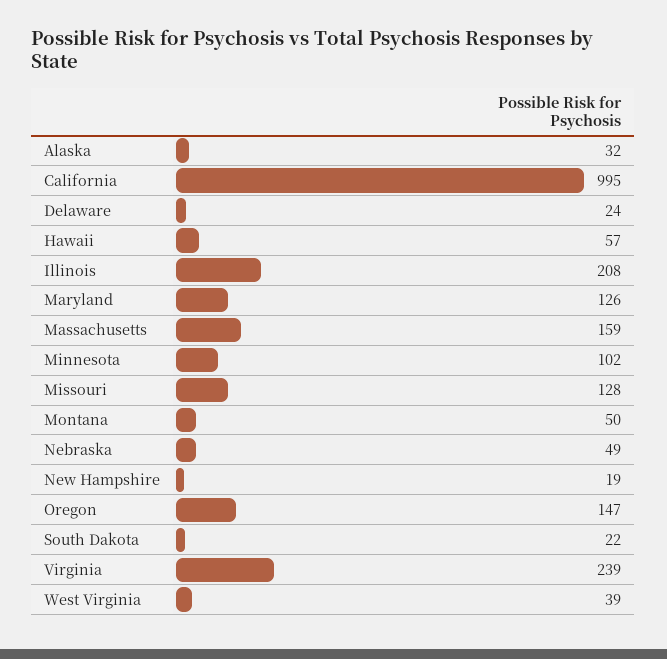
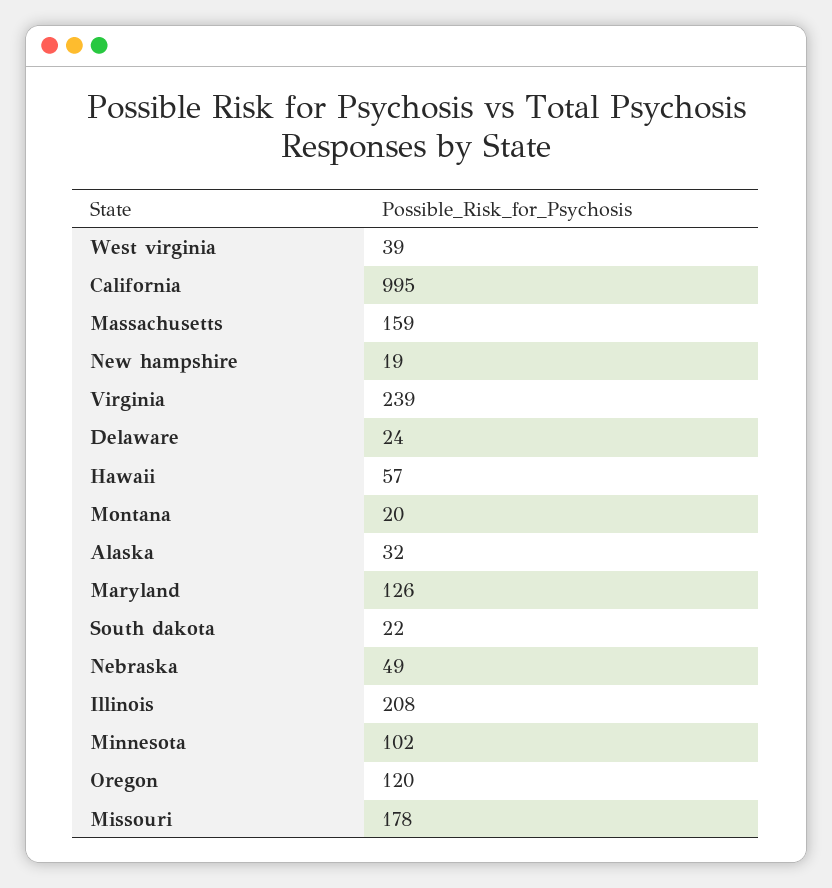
Missouri: 128 -> 178
Montana: 50 -> 20
Oregon: 147 -> 120

